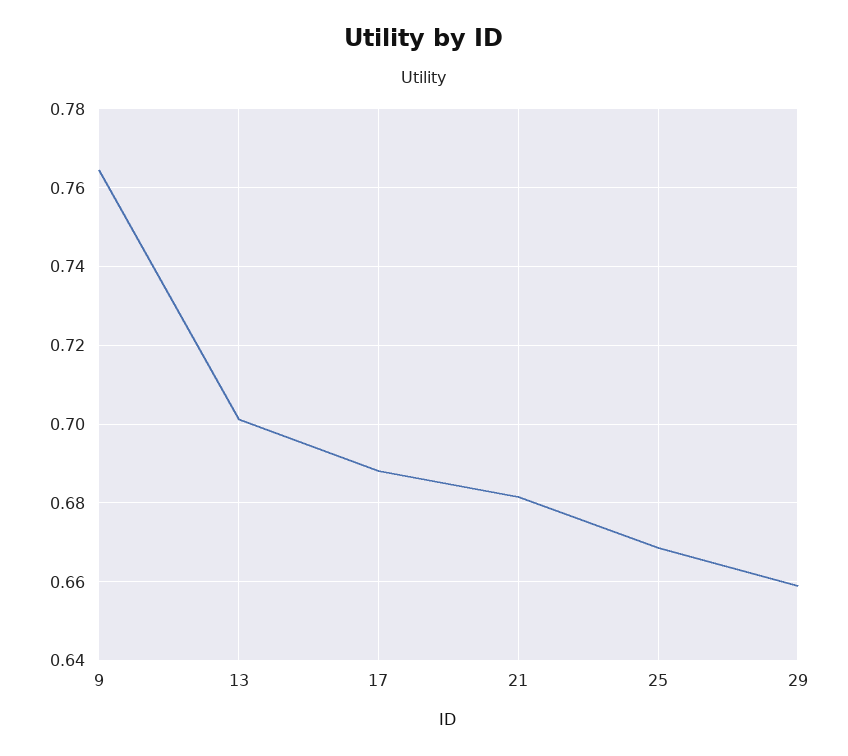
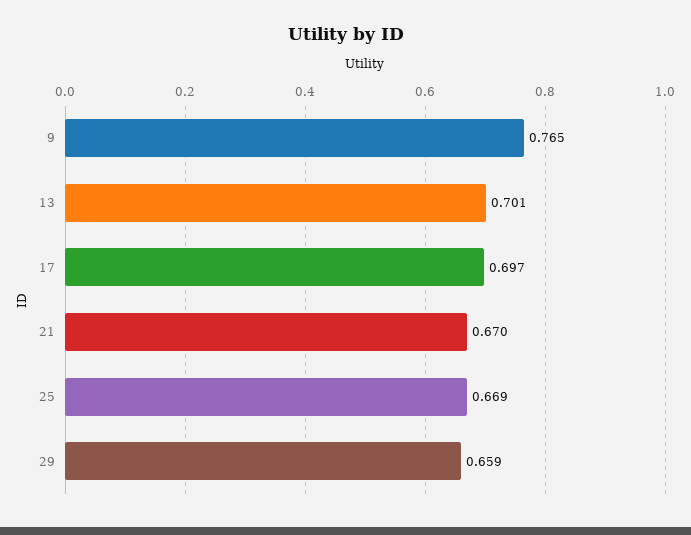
17: 0.688 -> 0.697
21: 0.682 -> 0.67

